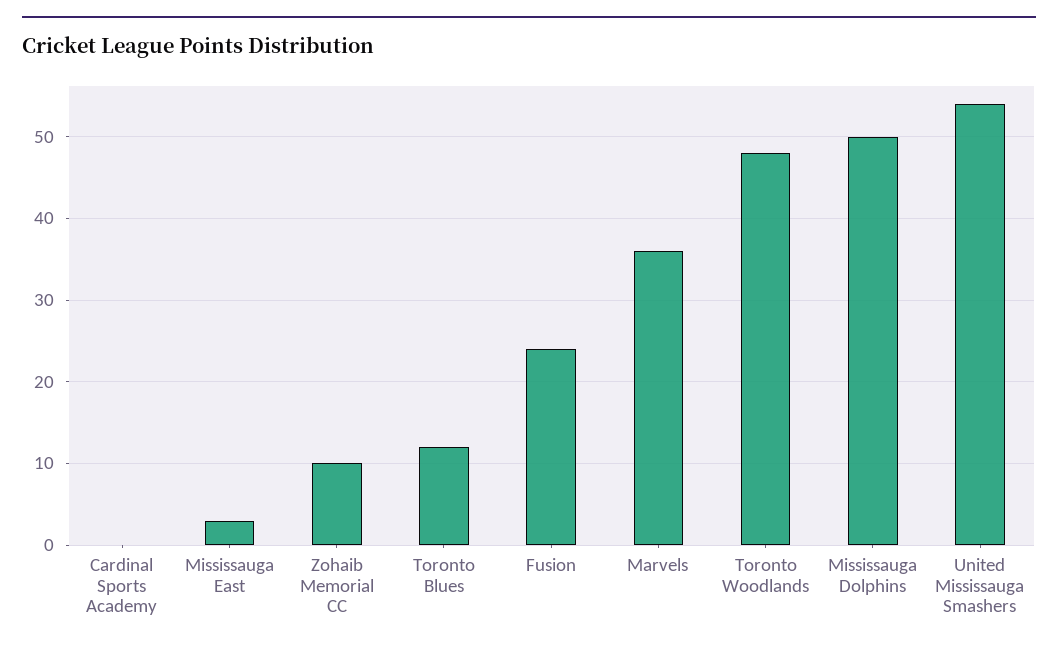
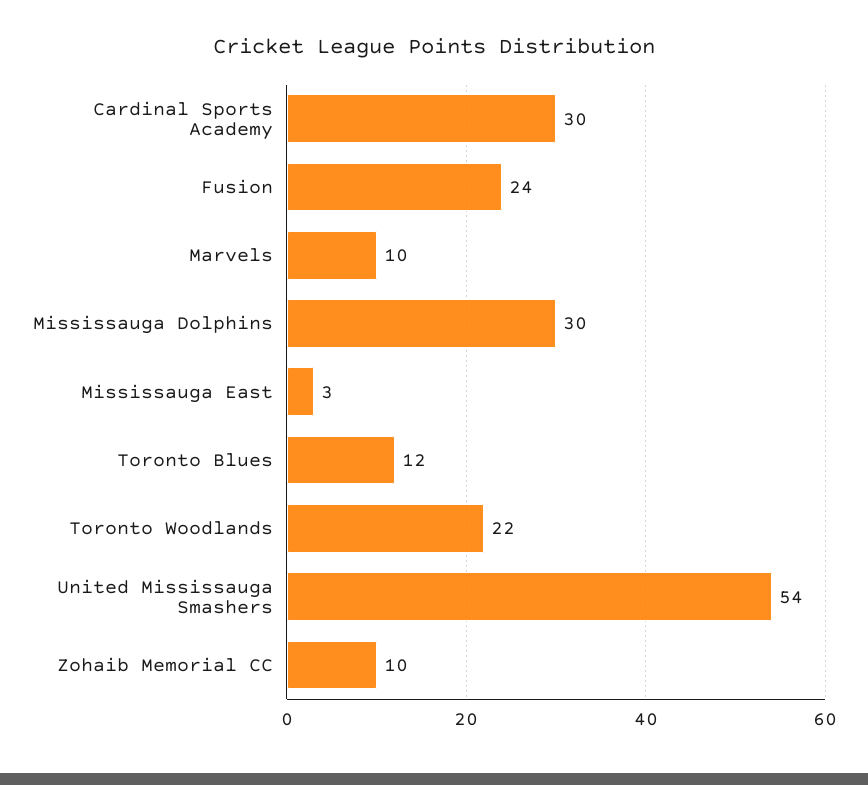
Cardinal Sports Academy: 0 -> 30
Marvels: 36 -> 10
Toronto Woodlands: 48 -> 22
Mississauga Dolphins: 50 -> 30

